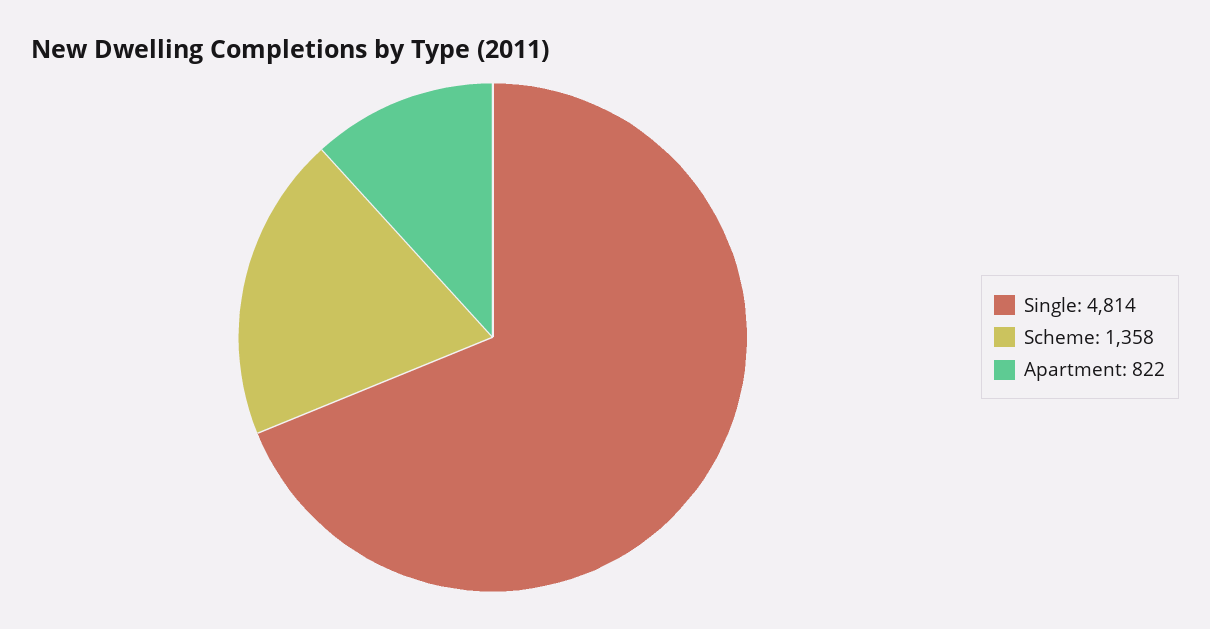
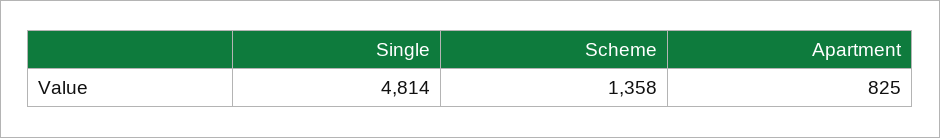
Apartment: 822 -> 825

